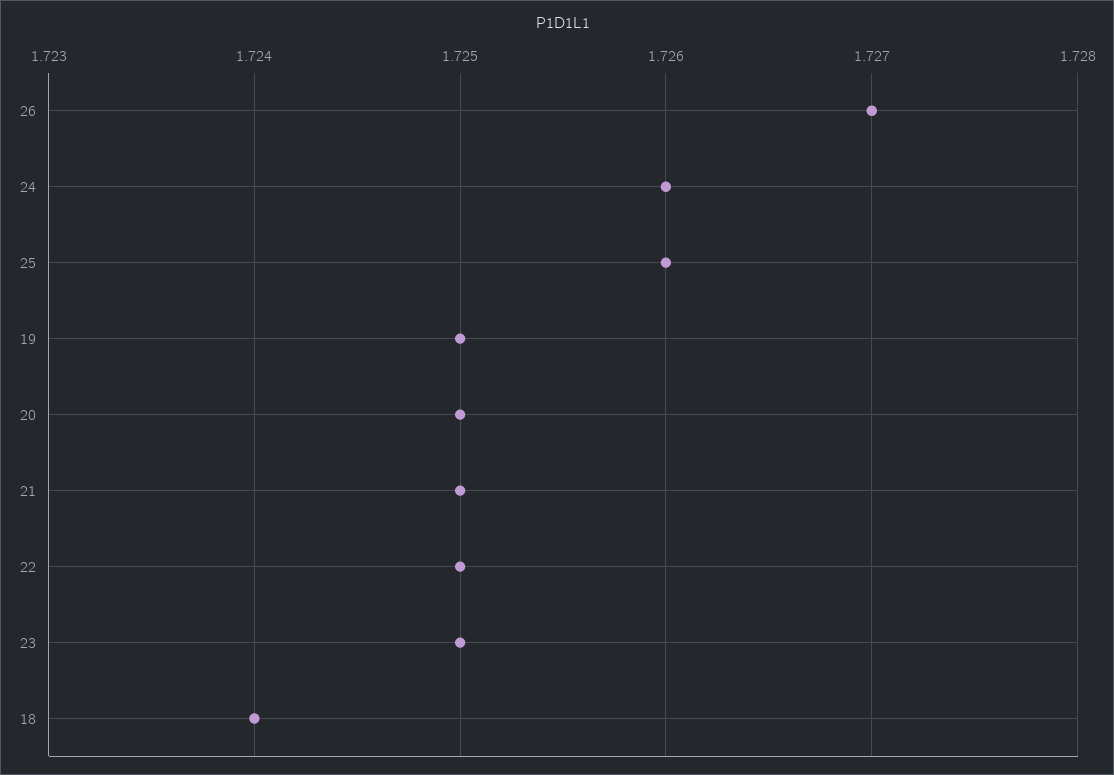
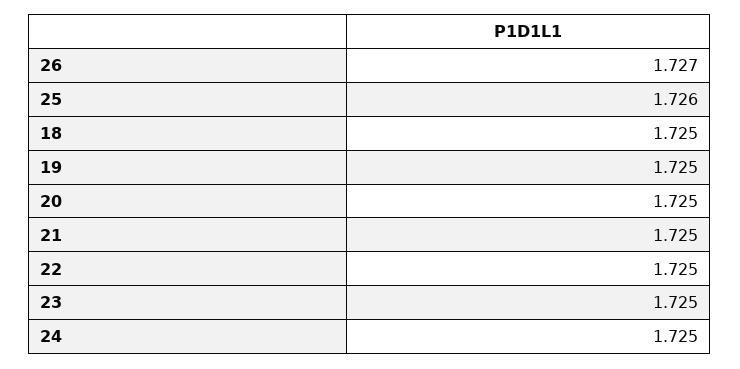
24: 1.726 -> 1.725
18: 1.724 -> 1.725

